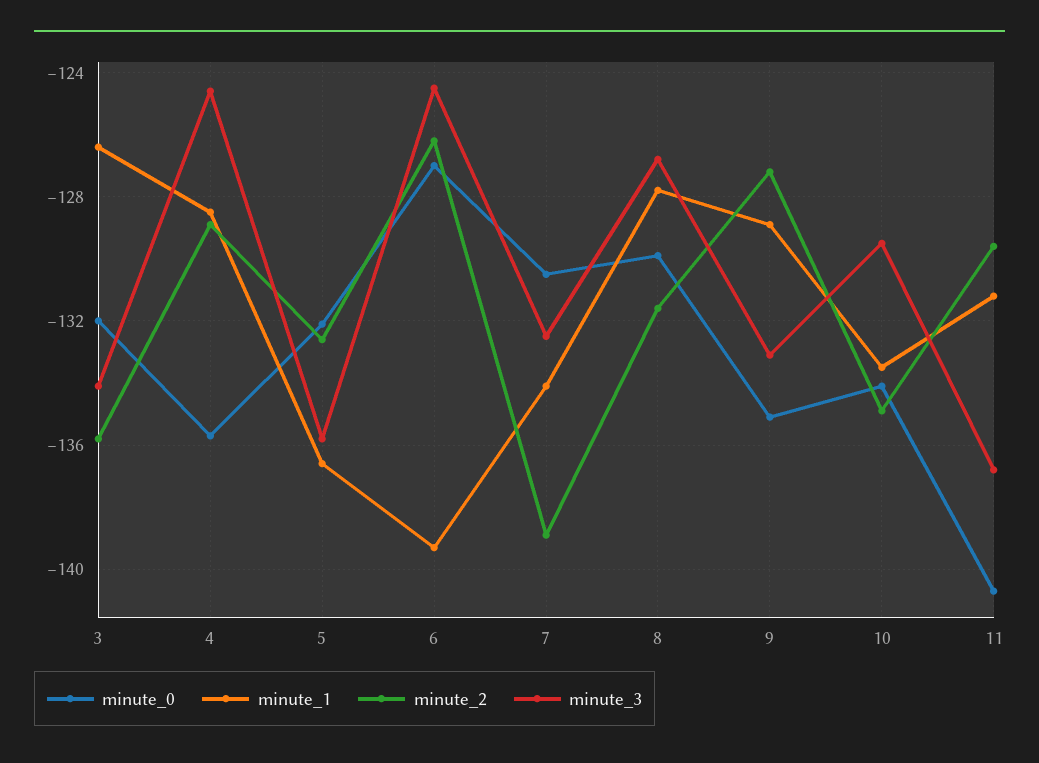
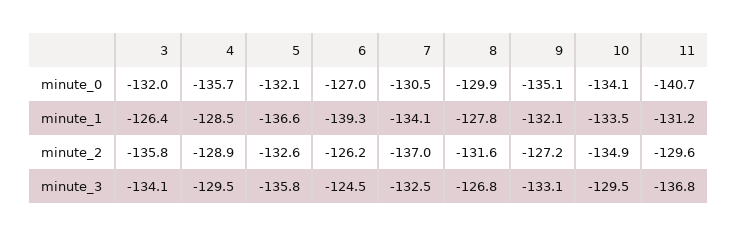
minute_3, 4: -124.5 -> -129.5
minute_2, 7: -139 -> -137
minute_1, 9: -129 -> -132.1

